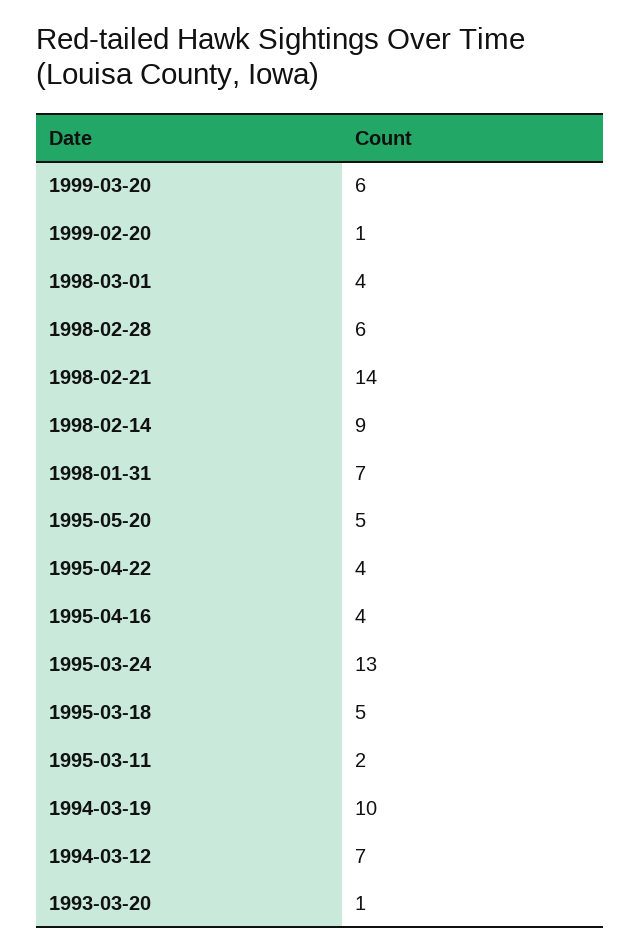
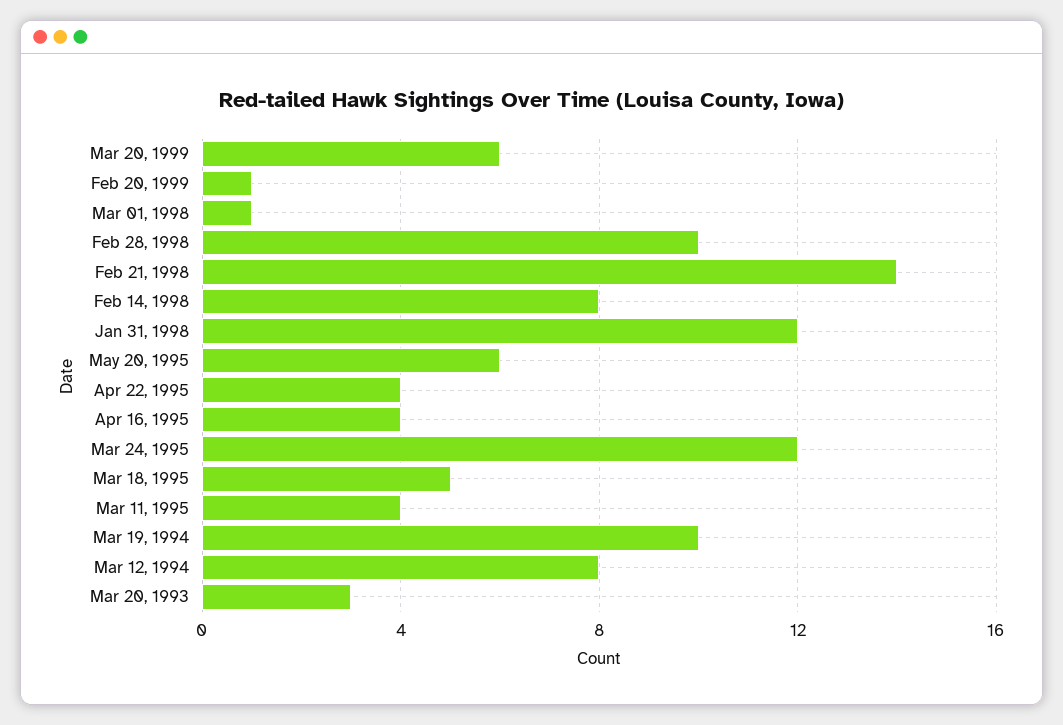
1998-03-01: 4 -> 1
1998-02-28: 6 -> 10
1998-02-14: 9 -> 8
1998-01-31: 7 -> 12
1995-05-20: 5 -> 6
1995-03-24: 13 -> 12
1995-03-11: 2 -> 4
1994-03-12: 7 -> 8
1993-03-20: 1 -> 3

